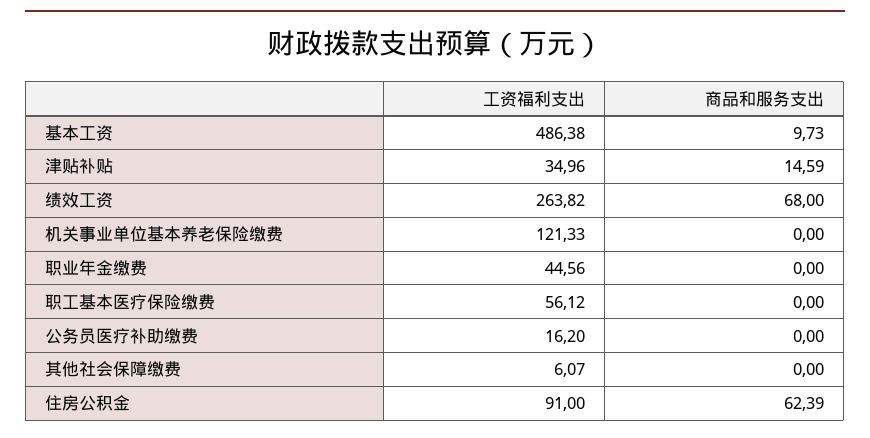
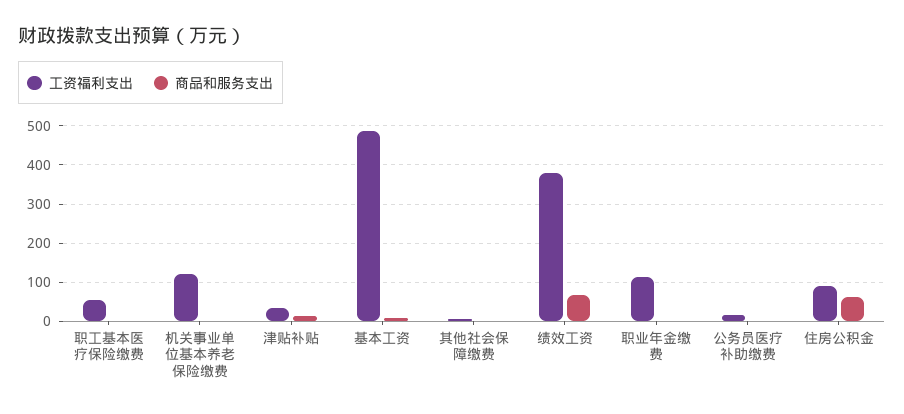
工资福利支出, 绩效工资: 263.82 -> 380
工资福利支出, 职业年金缴费: 44.56 -> 120

